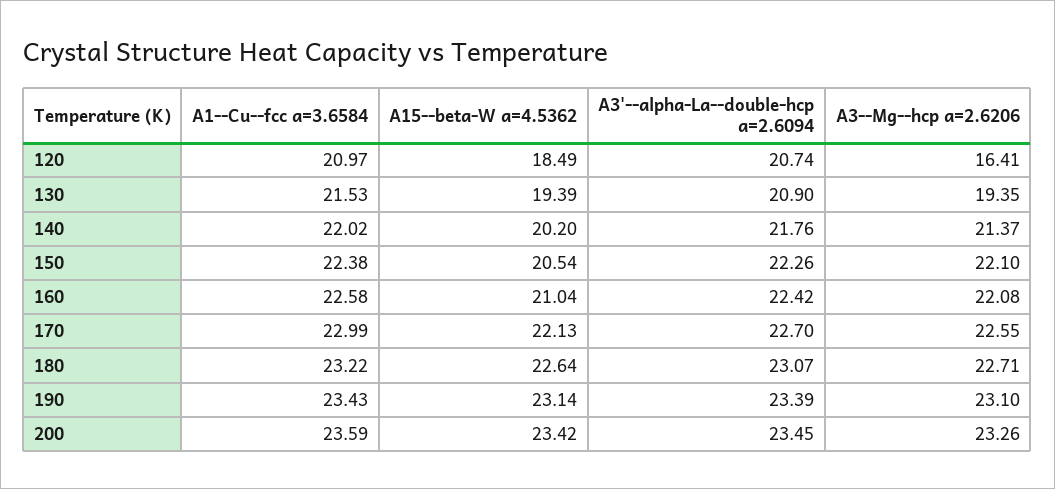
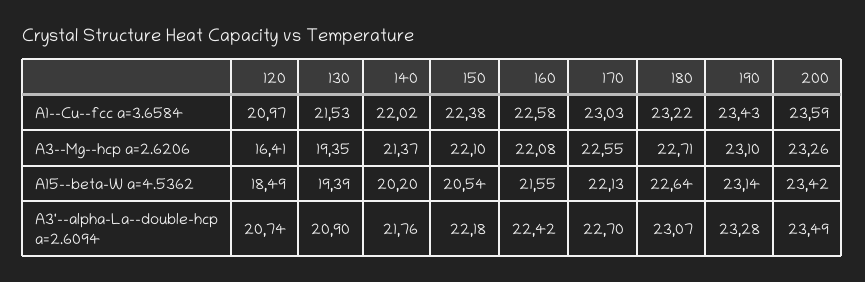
A3'--alpha-La--double-hcp a=2.6094, 150: 22.26 -> 22.18
A15--beta-W a=4.5362, 160: 21.04 -> 21.55
A1--Cu--fcc a=3.6584, 170: 22.99 -> 23.03
A3'--alpha-La--double-hcp a=2.6094, 190: 23.39 -> 23.28
A3'--alpha-La--double-hcp a=2.6094, 200: 23.45 -> 23.49

